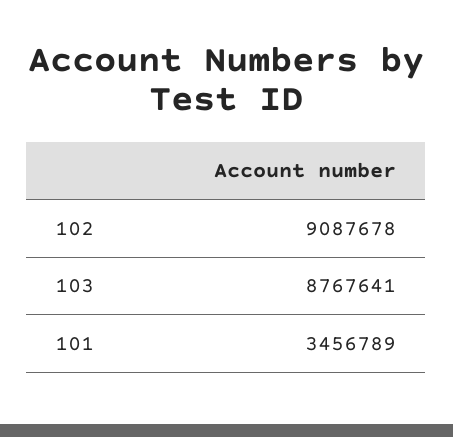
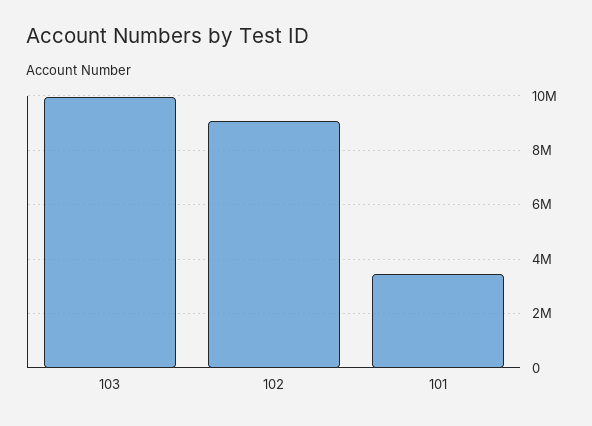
103: 8767641 -> 10000000

